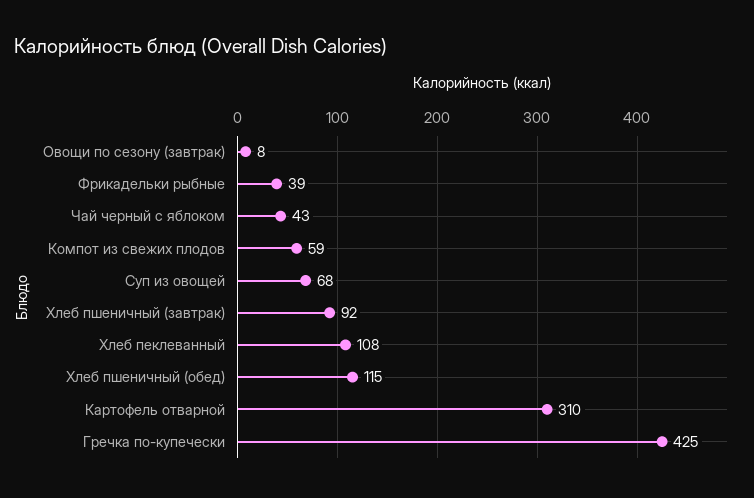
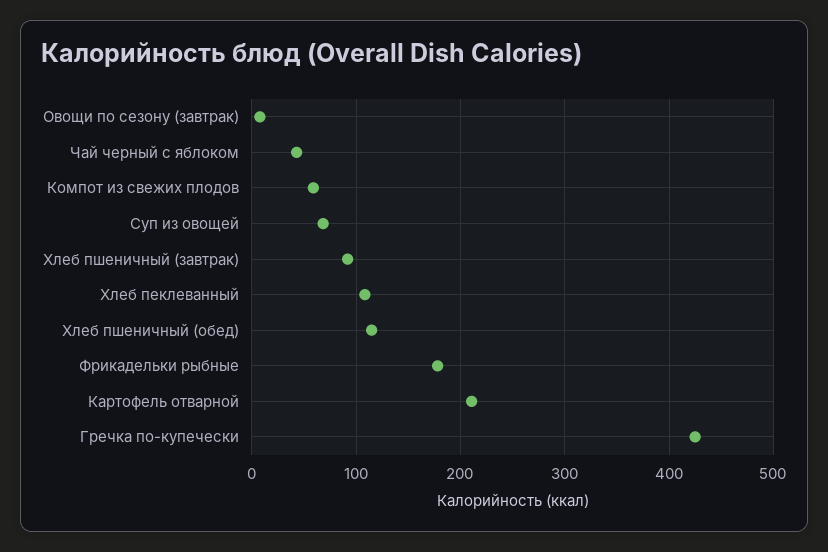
Фрикадельки рыбные: 39 -> 180
Картофель отварной: 310 -> 210

